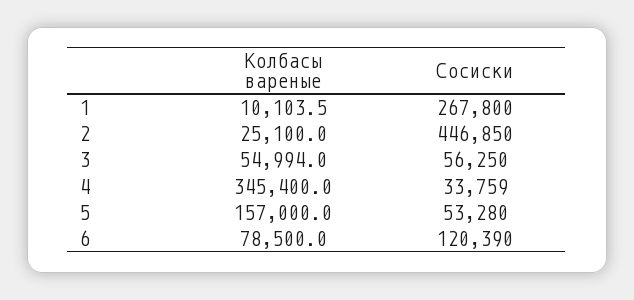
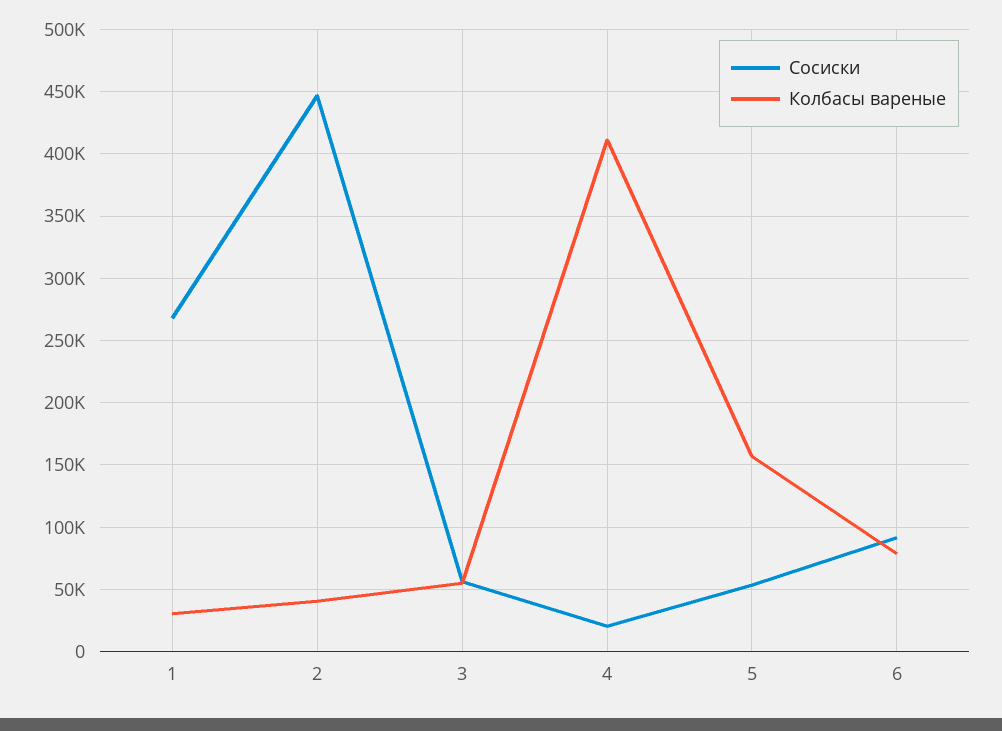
Колбасы вареные, 1: 10103.5 -> 30000
Колбасы вареные, 2: 25100 -> 40000
Колбасы вареные, 4: 345400 -> 410000
Сосиски, 4: 33759 -> 20000
Сосиски, 6: 120390 -> 90000

